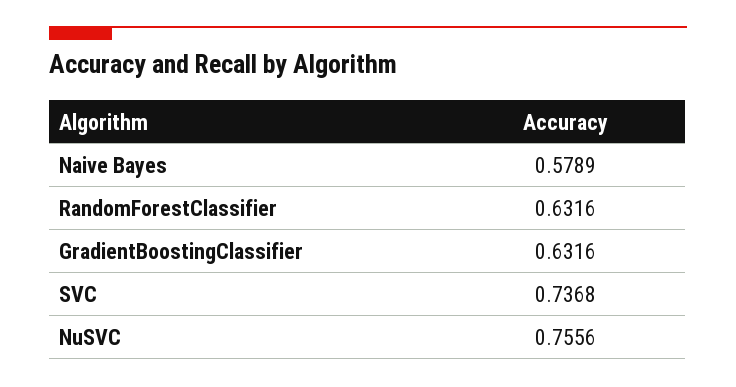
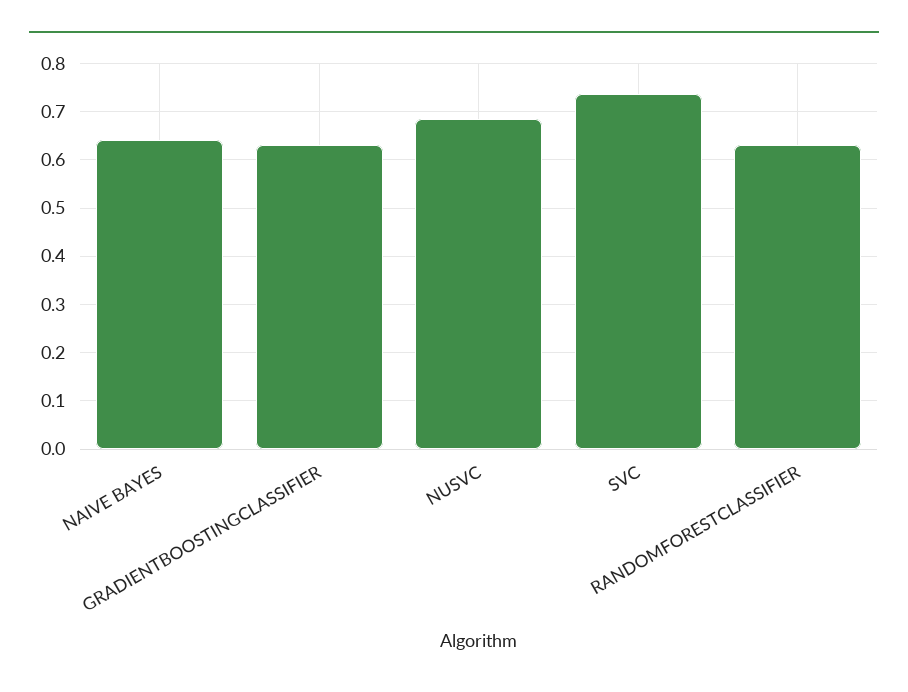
Naive Bayes: 0.5789 -> 0.64
NuSVC: 0.7556 -> 0.68

